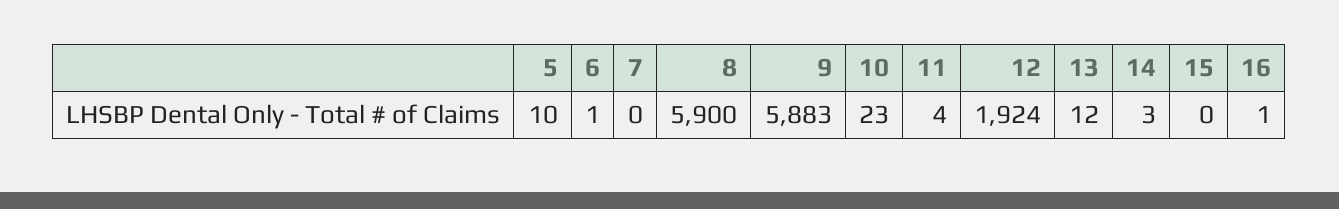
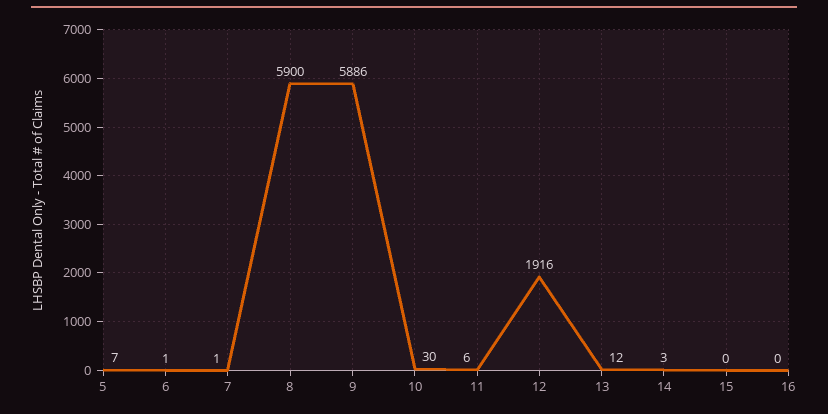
5: 10 -> 7
7: 0 -> 1
9: 5883 -> 5886
10: 23 -> 30
11: 4 -> 6
12: 1924 -> 1916
16: 1 -> 0

